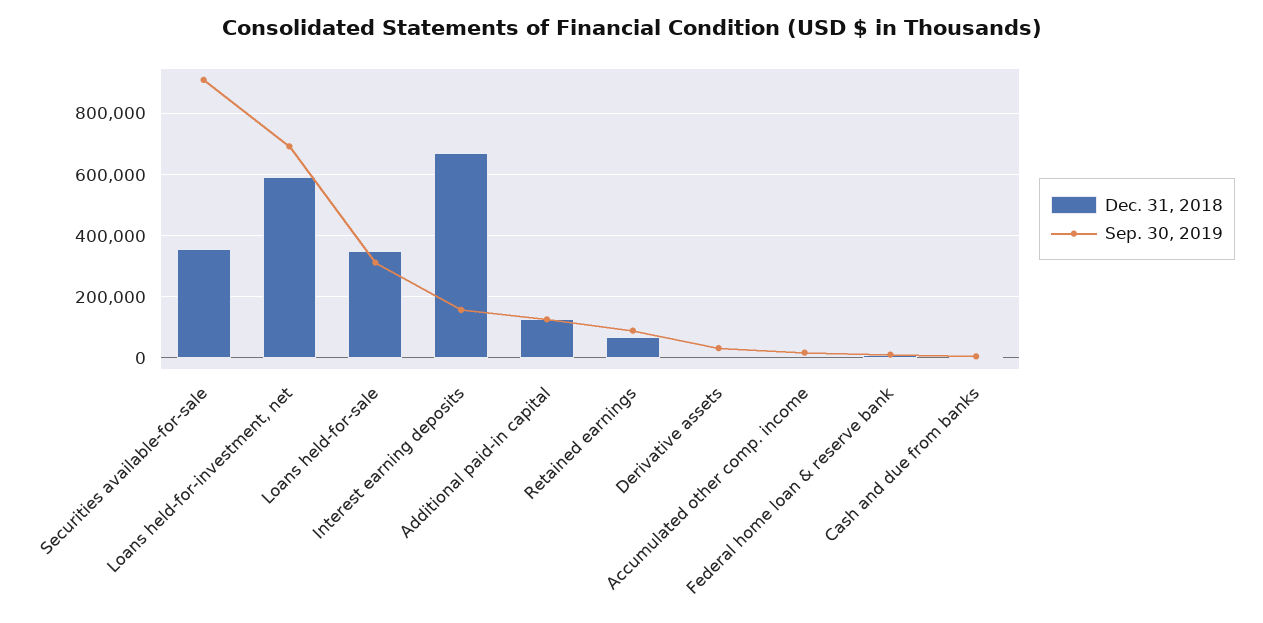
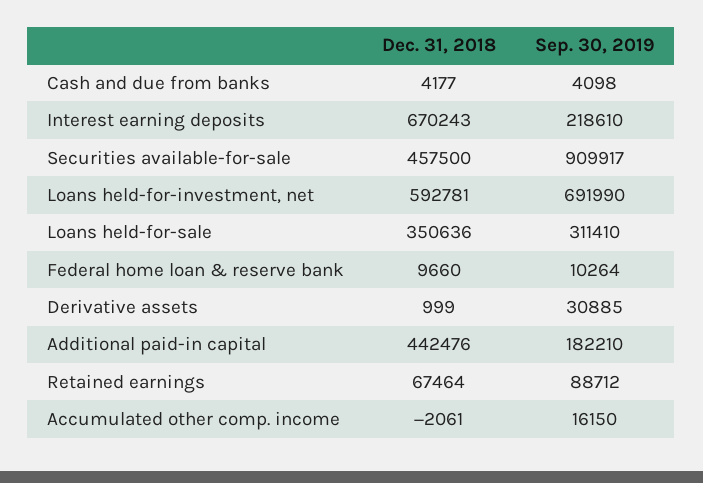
Dec. 31, 2018, Securities available-for-sale: 360000 -> 457500
Sep. 30, 2019, Interest earning deposits: 160000 -> 218610
Dec. 31, 2018, Additional paid-in capital: 120000 -> 442476
Sep. 30, 2019, Additional paid-in capital: 120000 -> 182210

